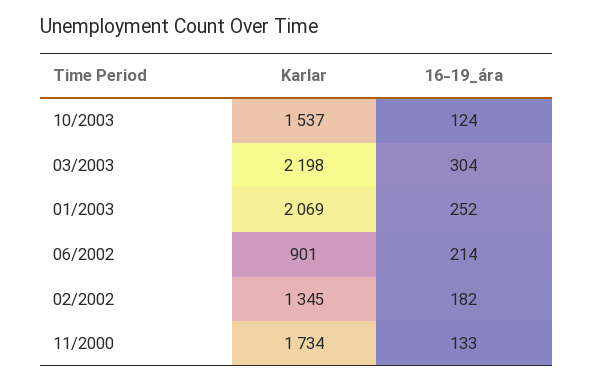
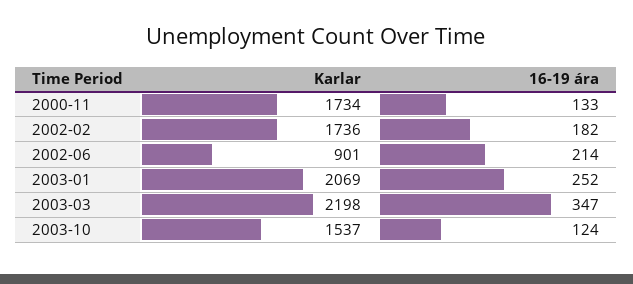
16-19_ára, 03/2003: 304 -> 347
Karlar, 02/2002: 1345 -> 1736

